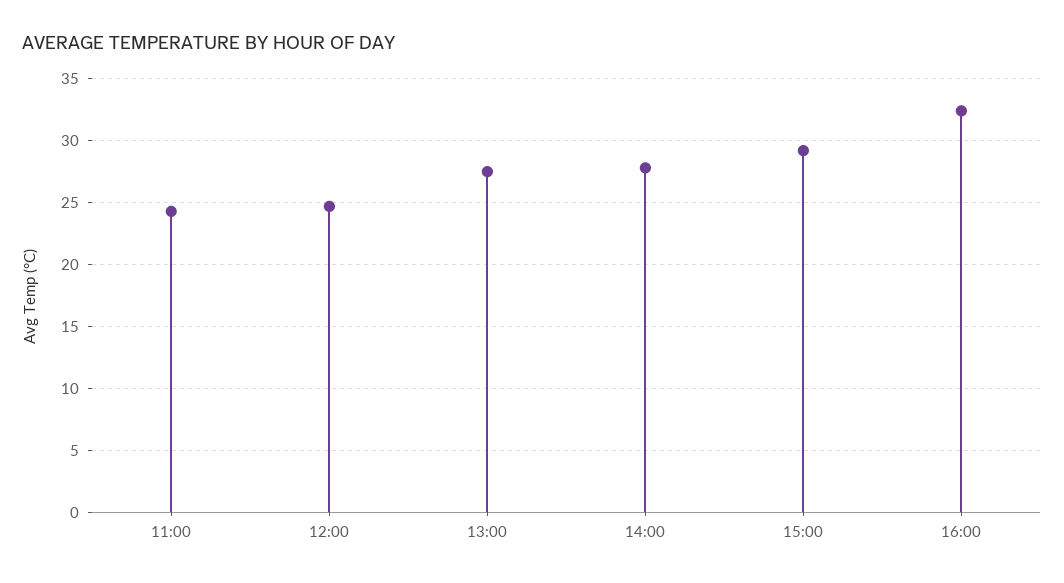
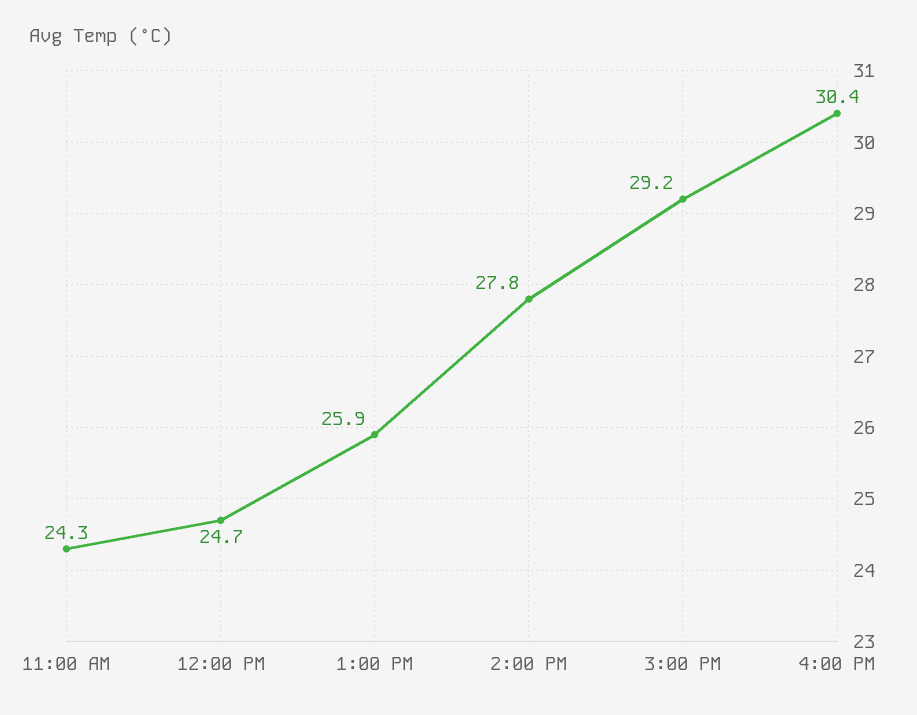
13:00: 27.5 -> 25.9
16:00: 32.5 -> 30.4

